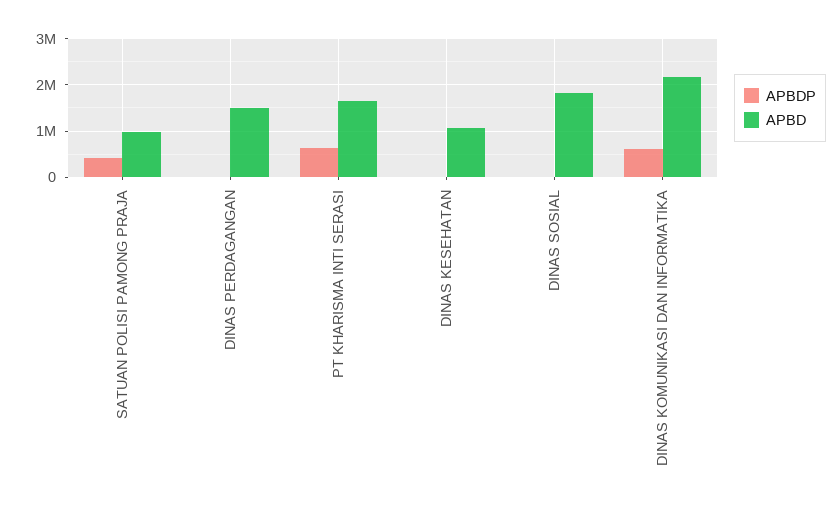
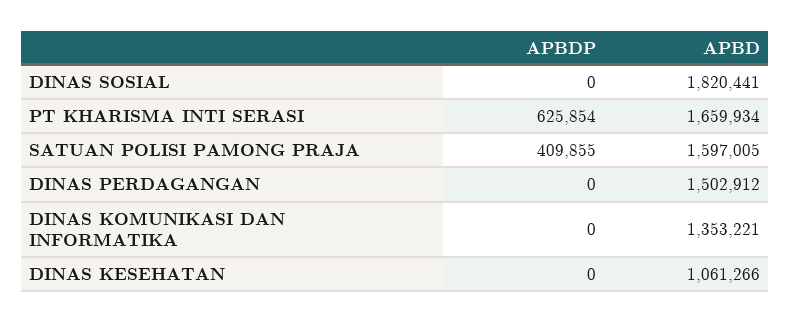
APBD, SATUAN POLISI PAMONG PRAJA: 1000000 -> 1597005
APBDP, DINAS KOMUNIKASI DAN INFORMATIKA: 600000 -> 0
APBD, DINAS KOMUNIKASI DAN INFORMATIKA: 2200000 -> 1353221

